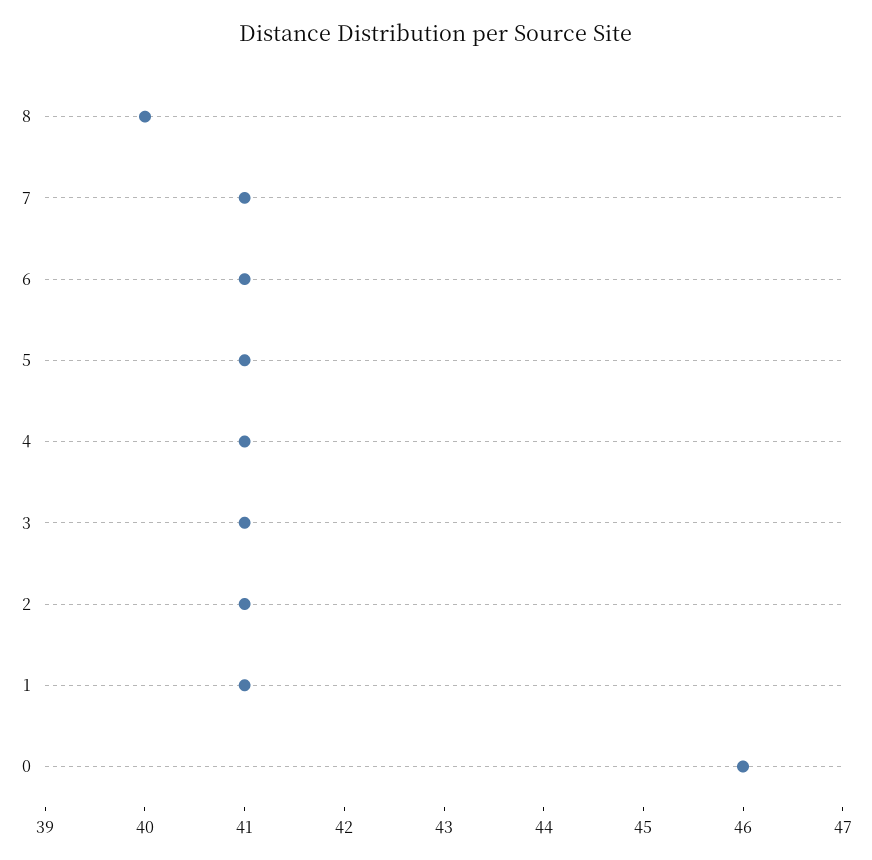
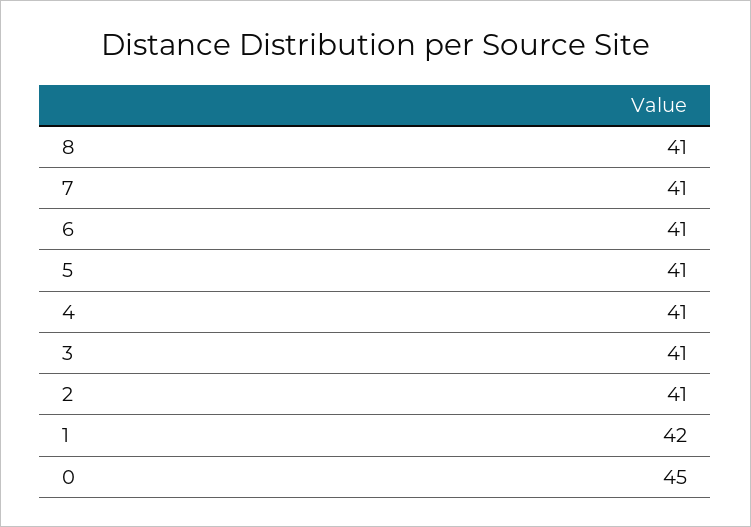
8: 40 -> 41
1: 41 -> 42
0: 46 -> 45

